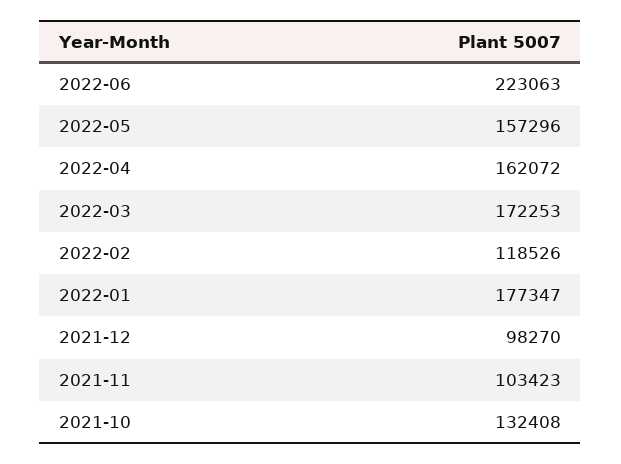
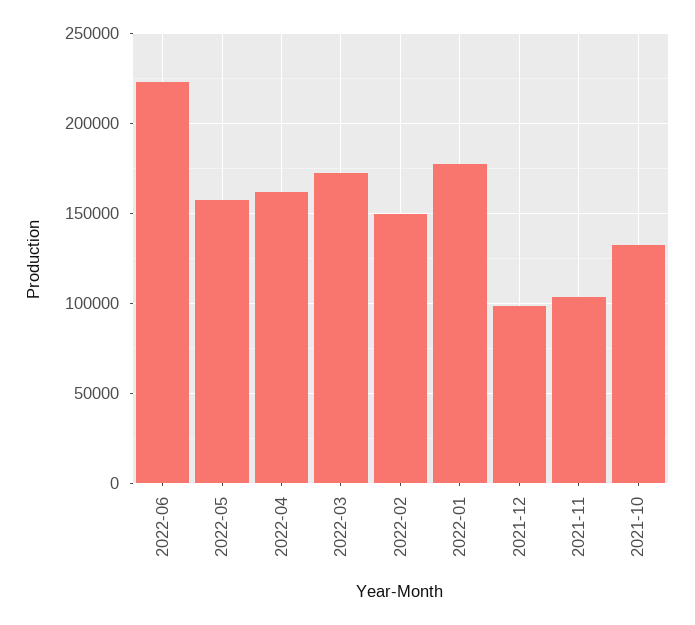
2022-02: 118526 -> 150000

